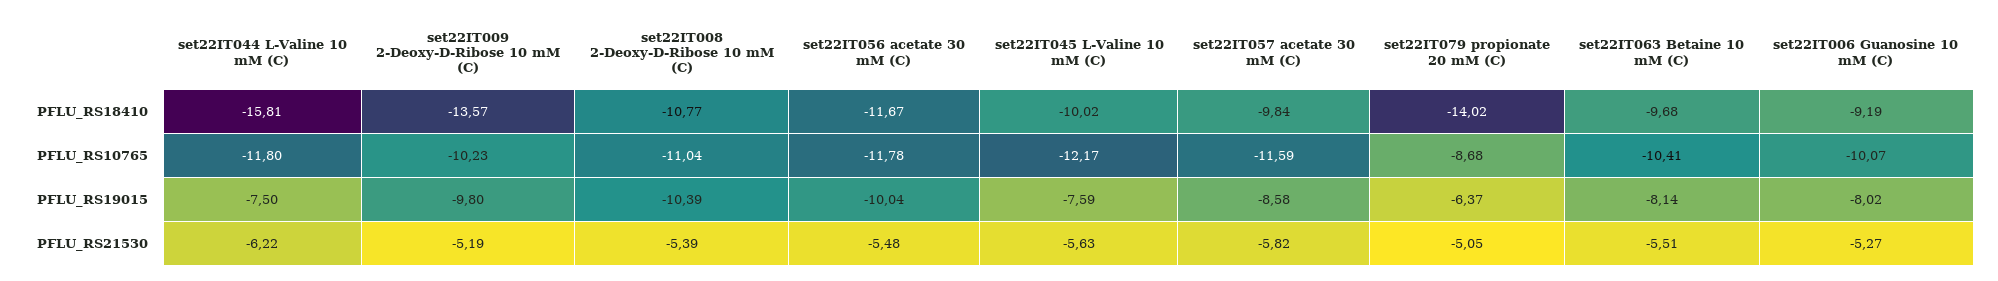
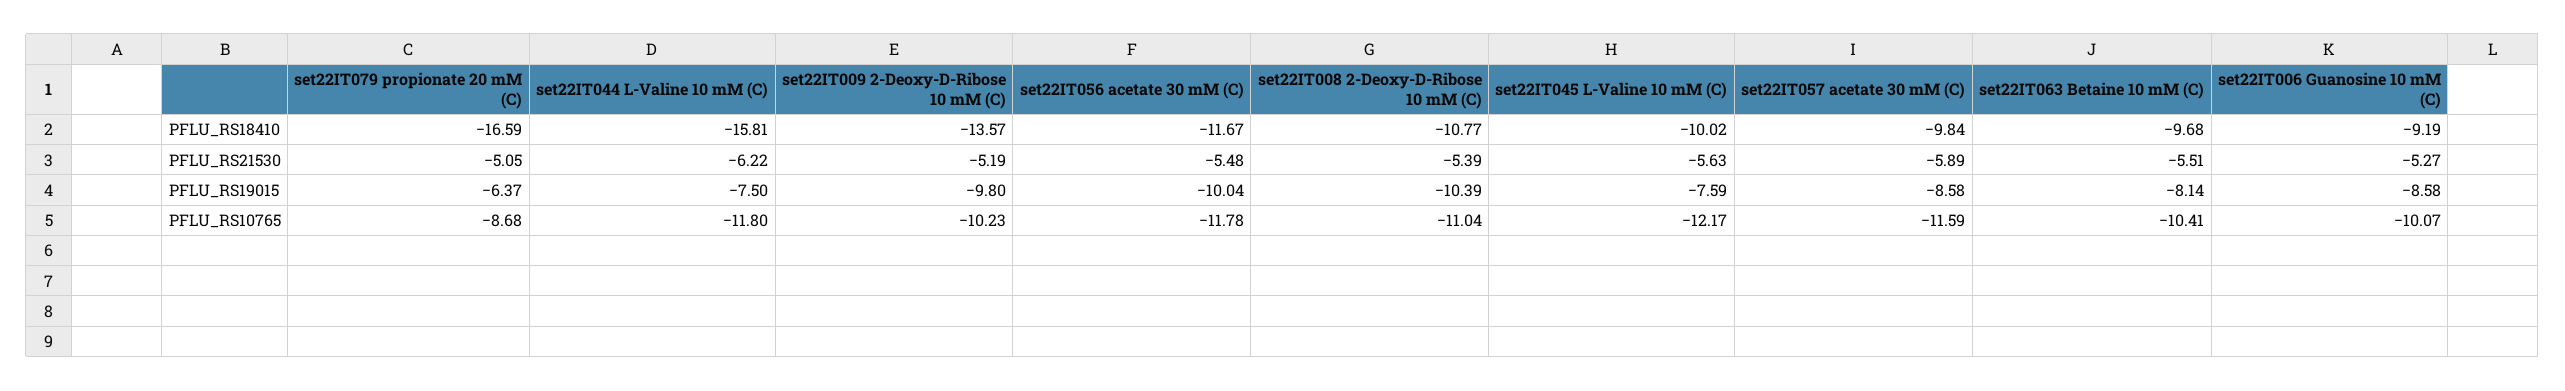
set22IT079 propionate 20 mM (C), PFLU_RS18410: -14.02 -> -16.59
set22IT006 Guanosine 10 mM (C), PFLU_RS19015: -8.02 -> -8.58
set22IT057 acetate 30 mM (C), PFLU_RS21530: -5.82 -> -5.89

